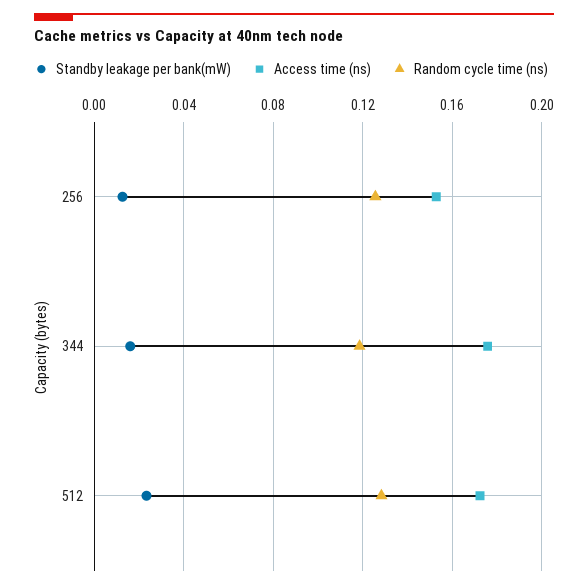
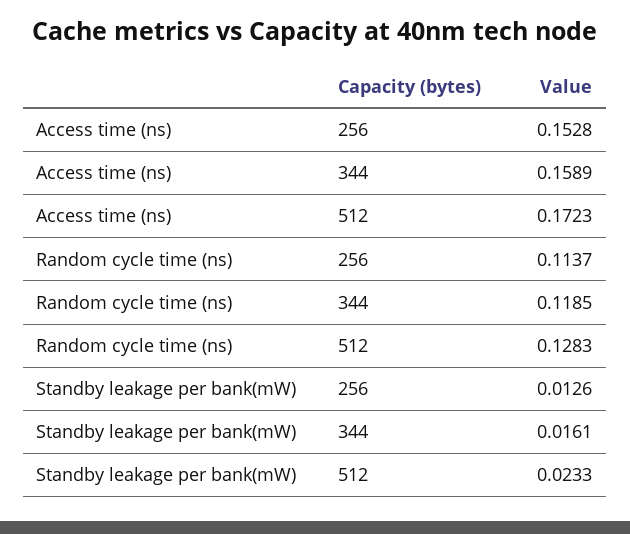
Random cycle time (ns), 256: 0.125 -> 0.1137
Access time (ns), 344: 0.175 -> 0.1589

